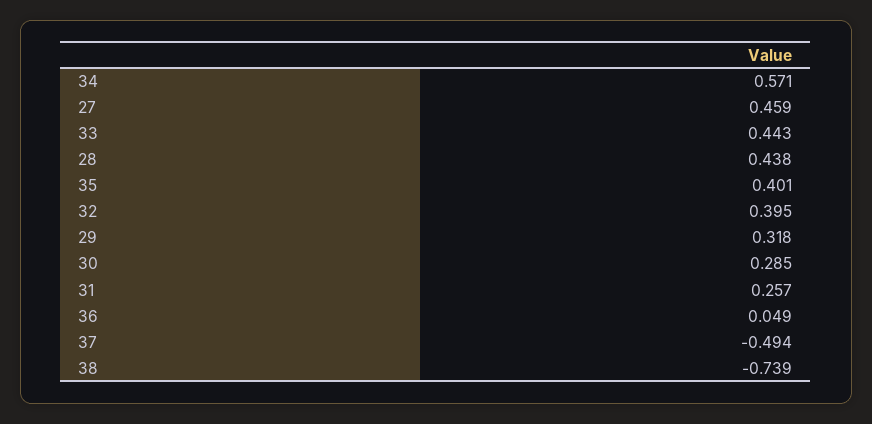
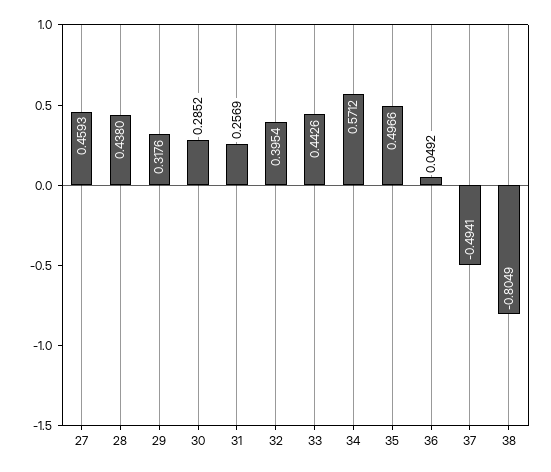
35: 0.401 -> 0.4966
38: -0.739 -> -0.8049

